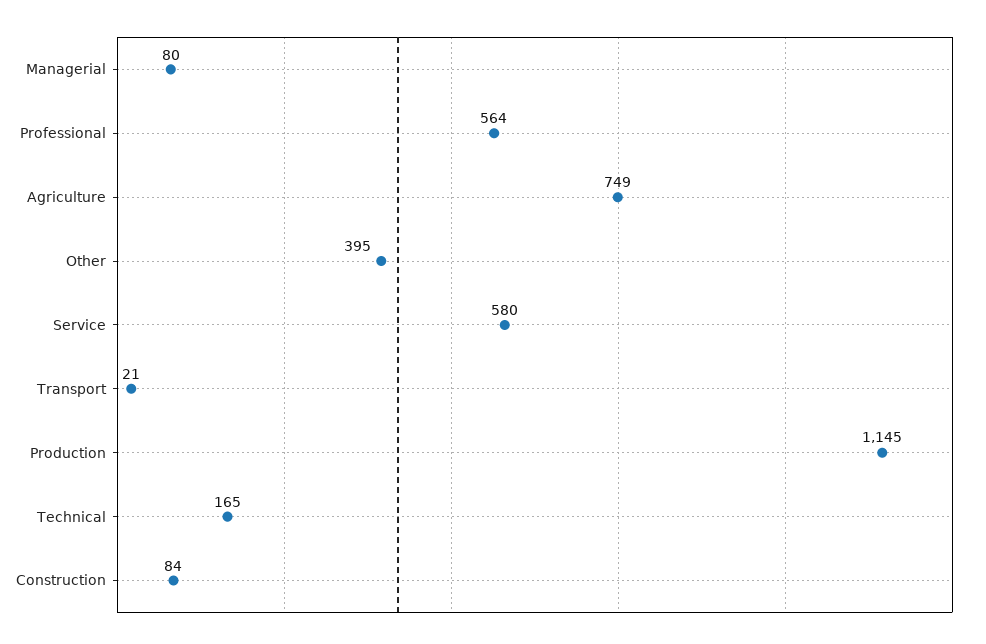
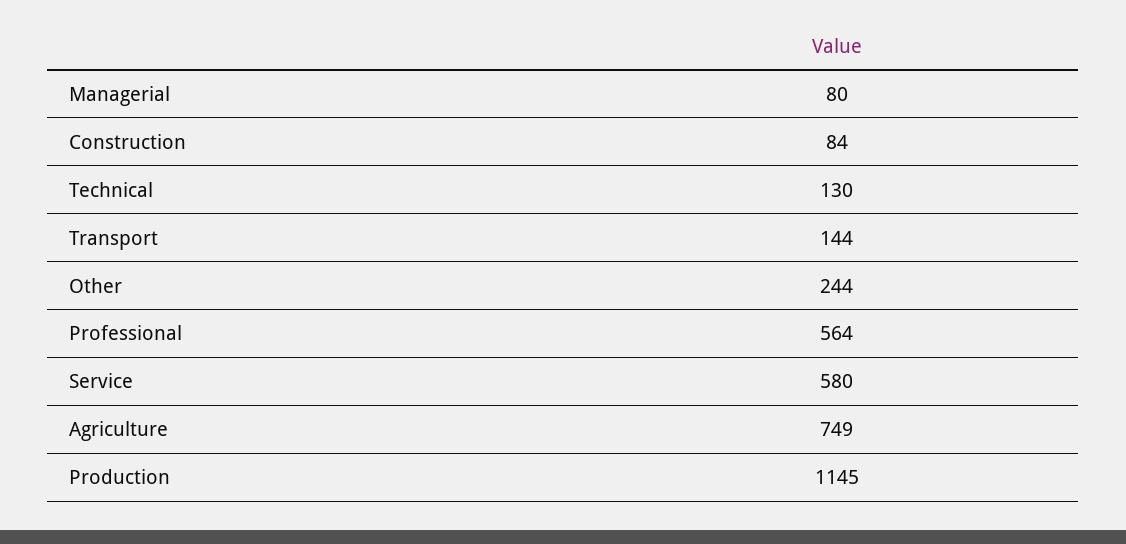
Other: 395 -> 244
Transport: 21 -> 144
Technical: 165 -> 130

